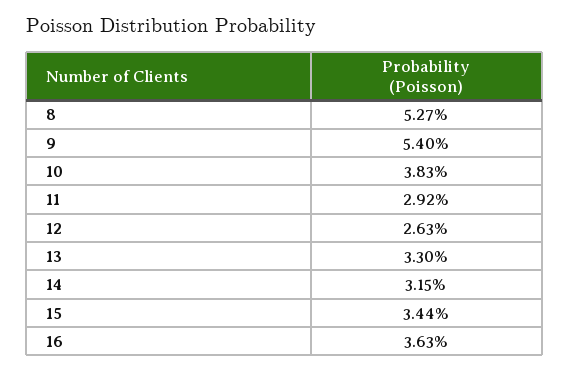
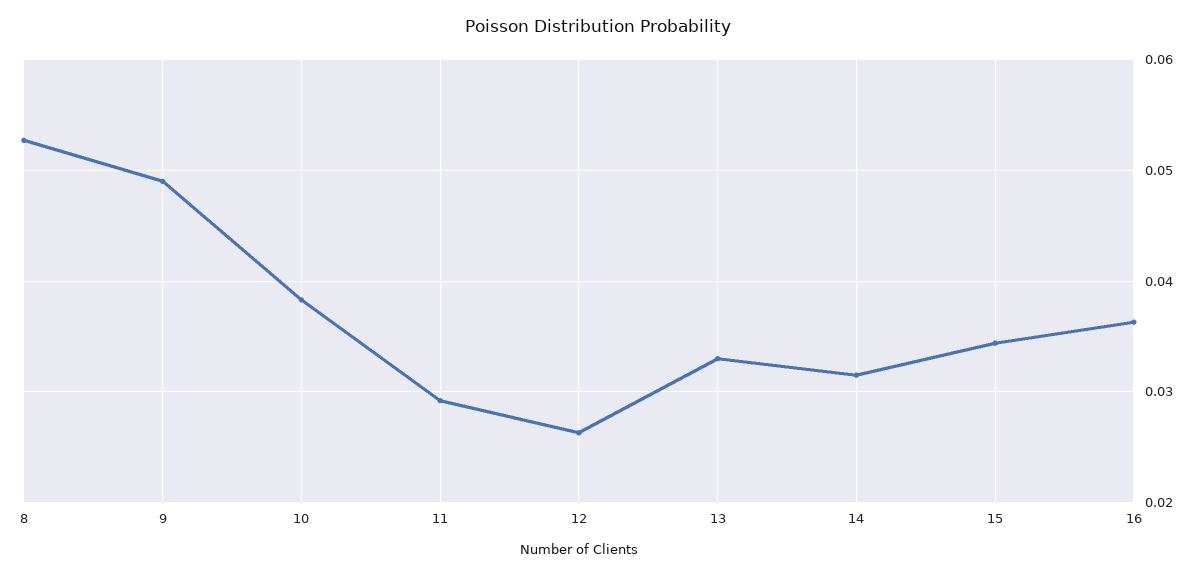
9: 0.054 -> 0.049

